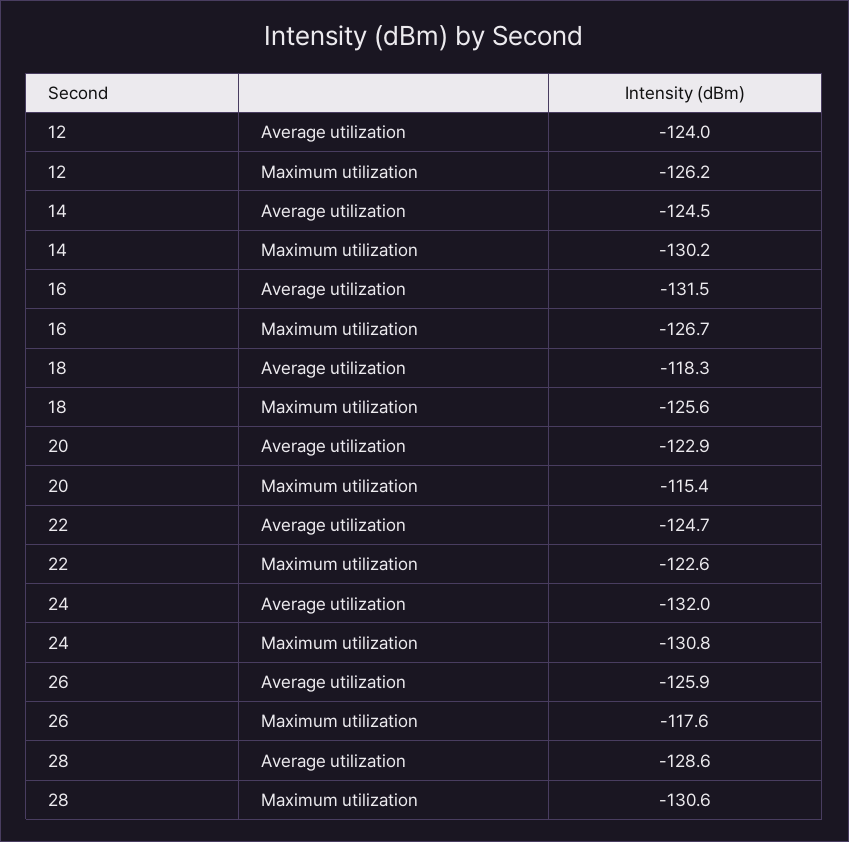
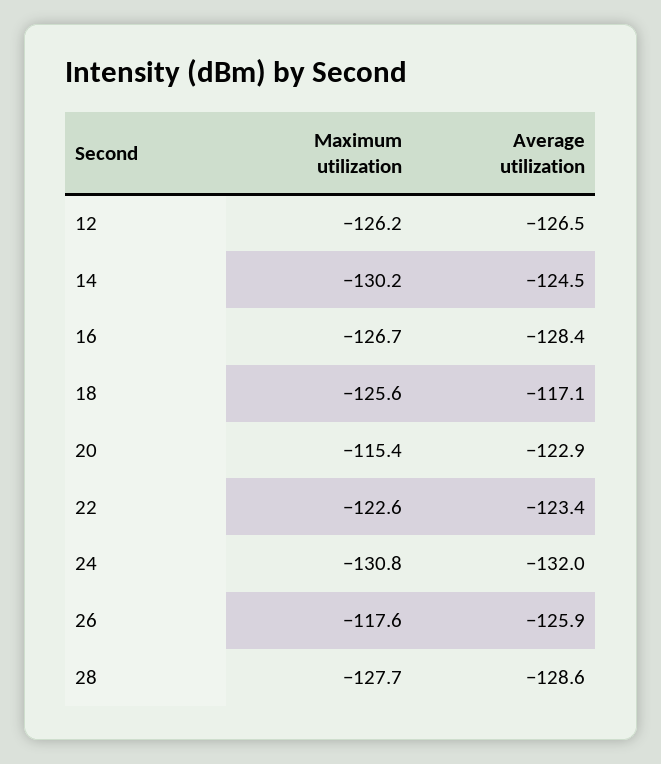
12, Average utilization: -124 -> -126.5
16, Average utilization: -131.5 -> -128.4
18, Average utilization: -118.3 -> -117.1
22, Average utilization: -124.7 -> -123.4
28, Maximum utilization: -130.6 -> -127.7

